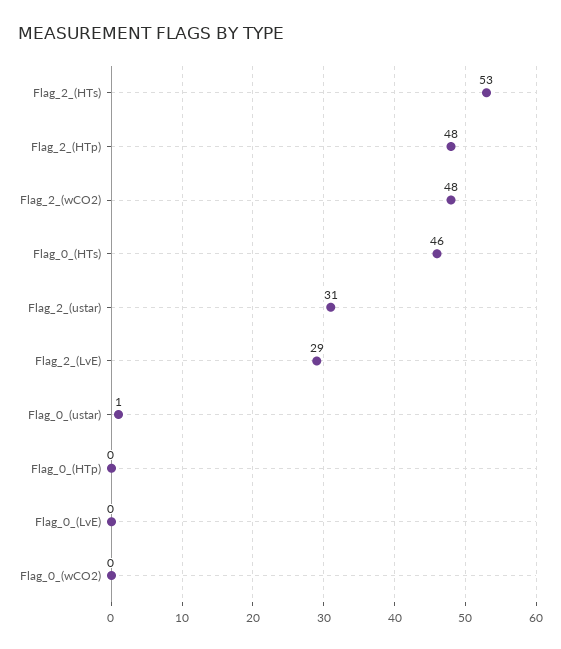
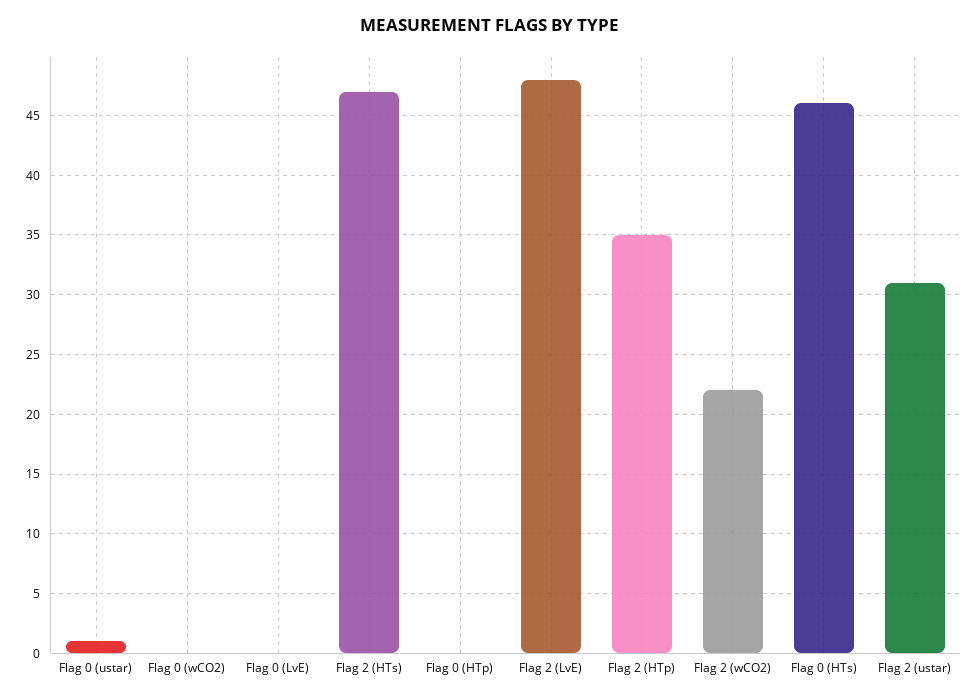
Flag_2_(HTs): 53 -> 47
Flag_2_(HTp): 48 -> 35
Flag_2_(wCO2): 48 -> 22
Flag_2_(LvE): 29 -> 48

